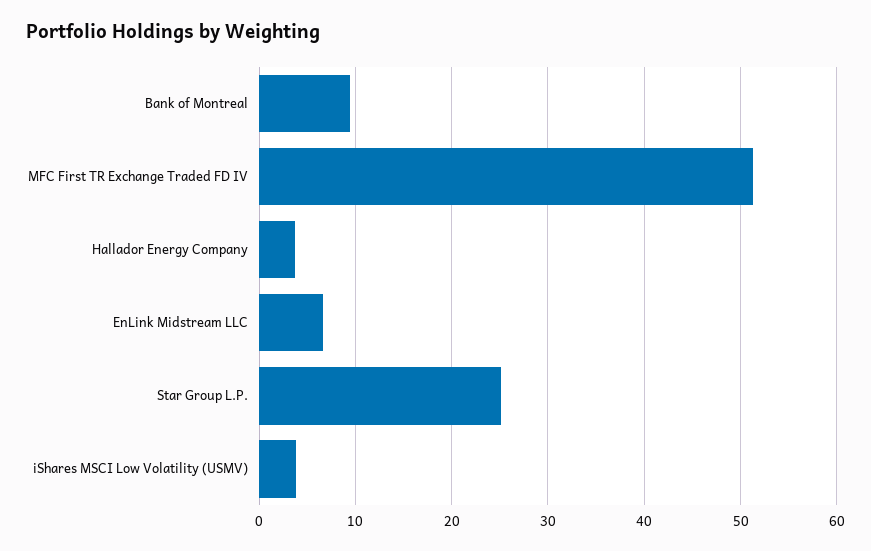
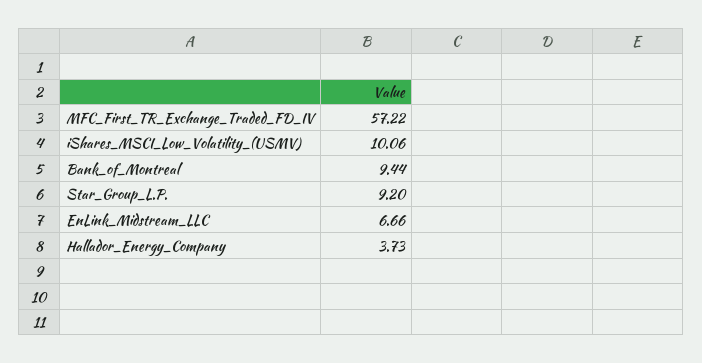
MFC First TR Exchange Traded FD IV: 51 -> 57.22
Star Group L.P.: 25 -> 9.2
iShares MSCI Low Volatility (USMV): 4 -> 10.06

